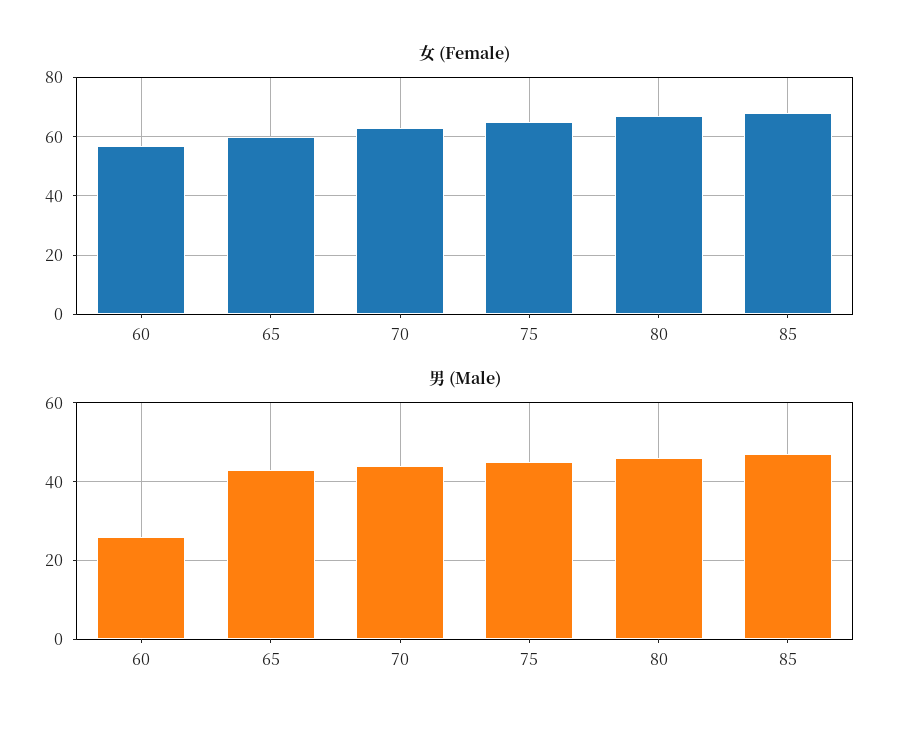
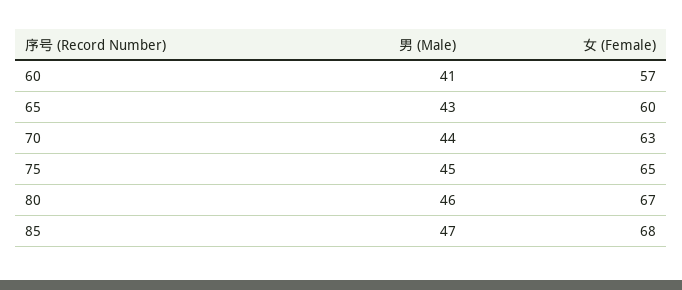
男 (Male), 60: 25 -> 41

